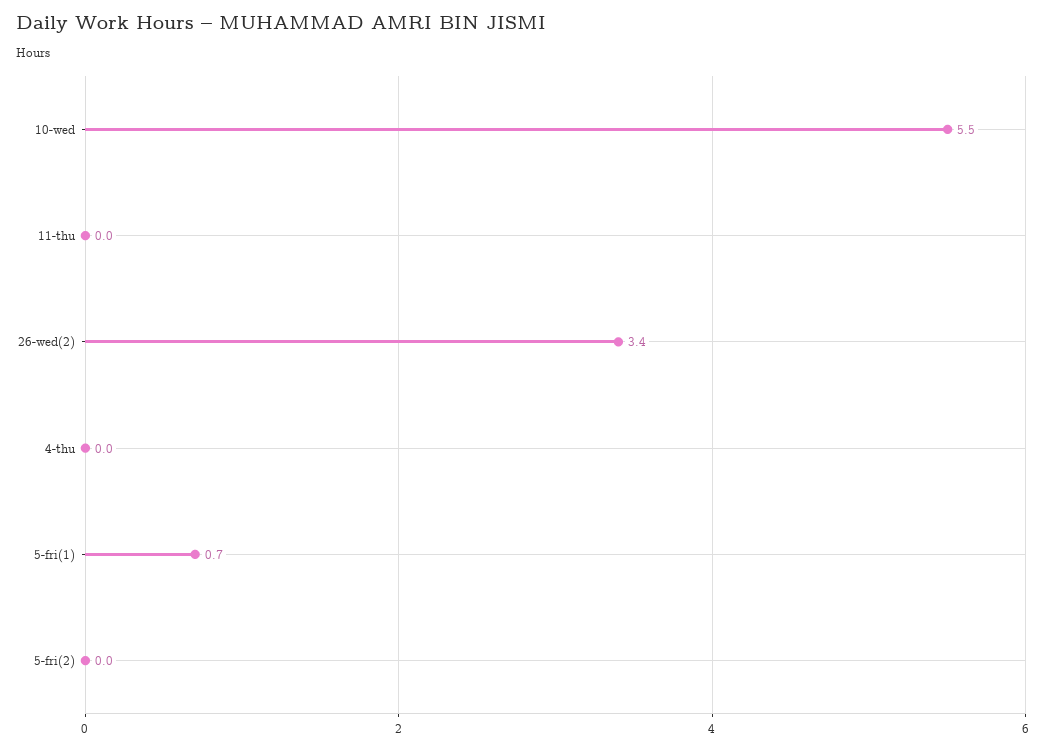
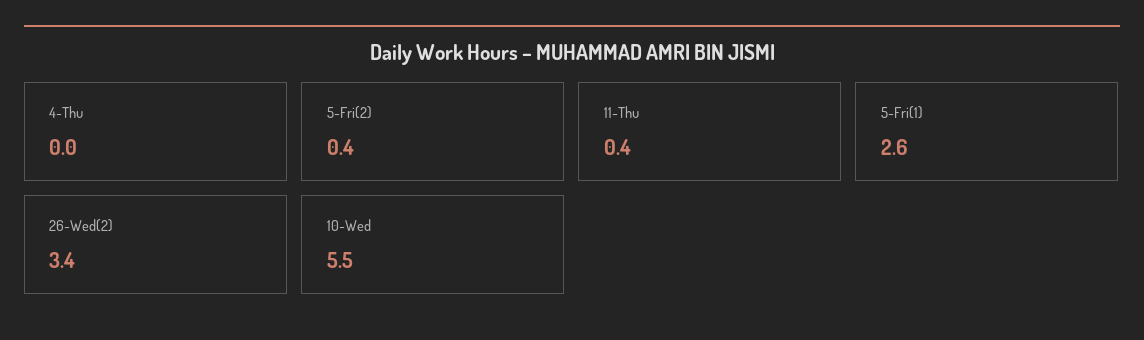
11-thu: 0 -> 0.4
5-fri(1): 0.7 -> 2.6
5-fri(2): 0 -> 0.4

